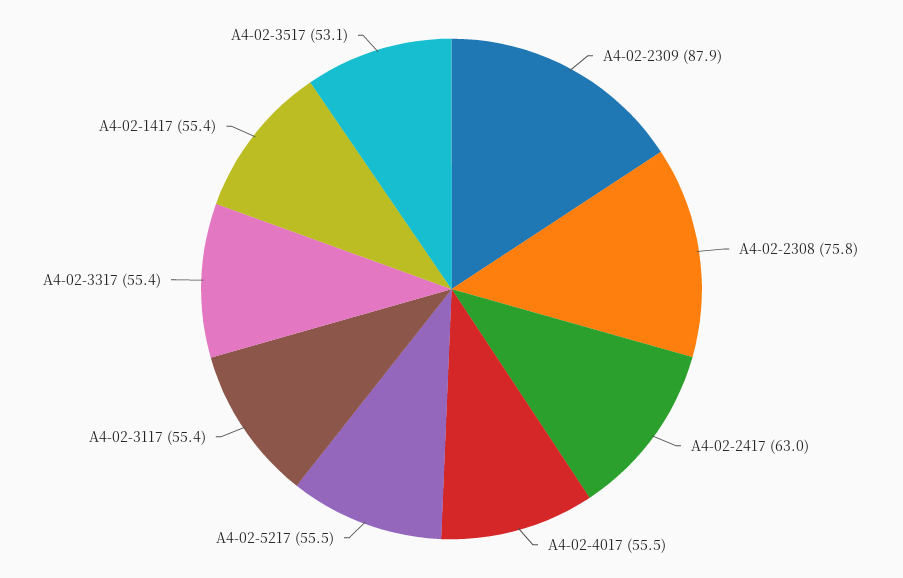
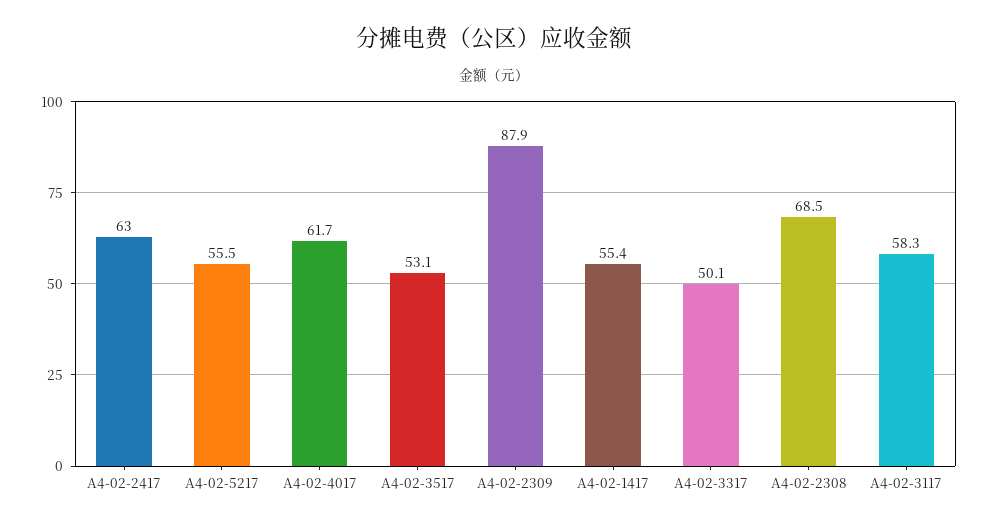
A4-02-2308: 75.8 -> 68.5
A4-02-4017: 55.5 -> 61.7
A4-02-3117: 55.4 -> 58.3
A4-02-3317: 55.4 -> 50.1

